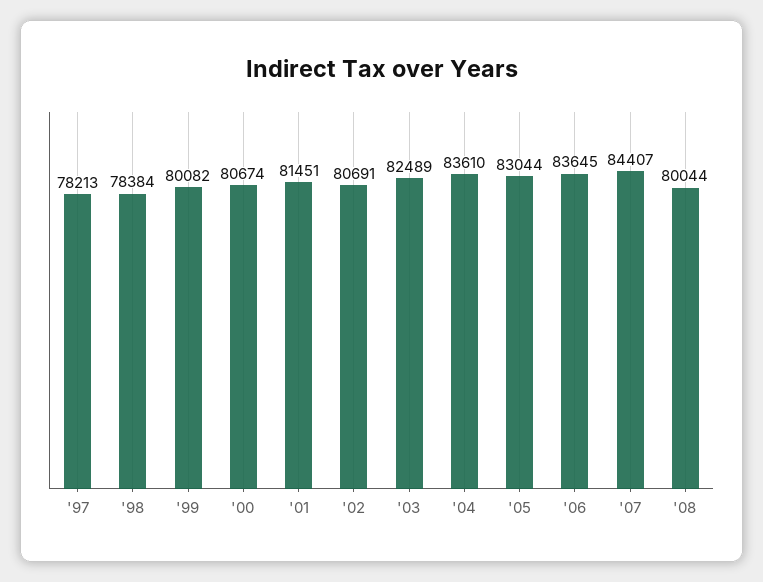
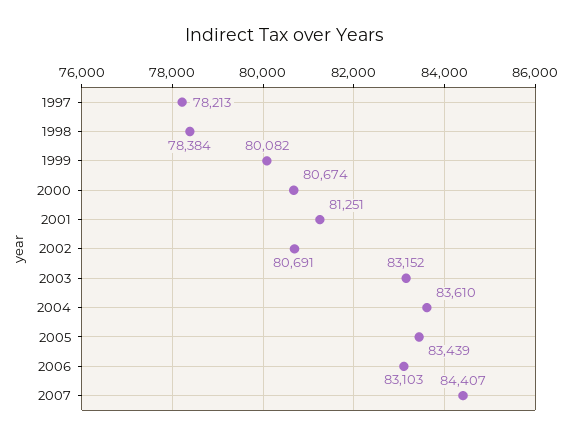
'01: 81451 -> 81251
'03: 82489 -> 83152
'05: 83044 -> 83439
'06: 83645 -> 83103
'08: 80044 -> none

